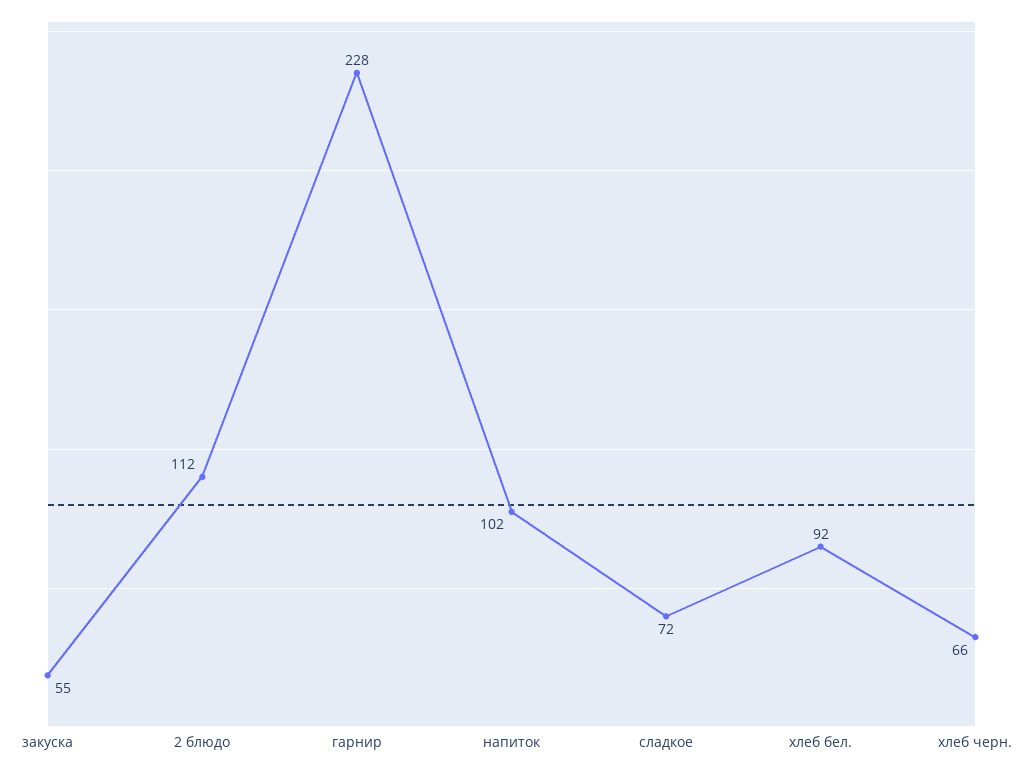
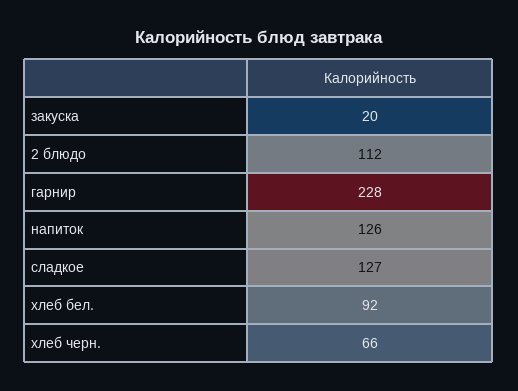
закуска: 55 -> 20
напиток: 102 -> 126
сладкое: 72 -> 127

